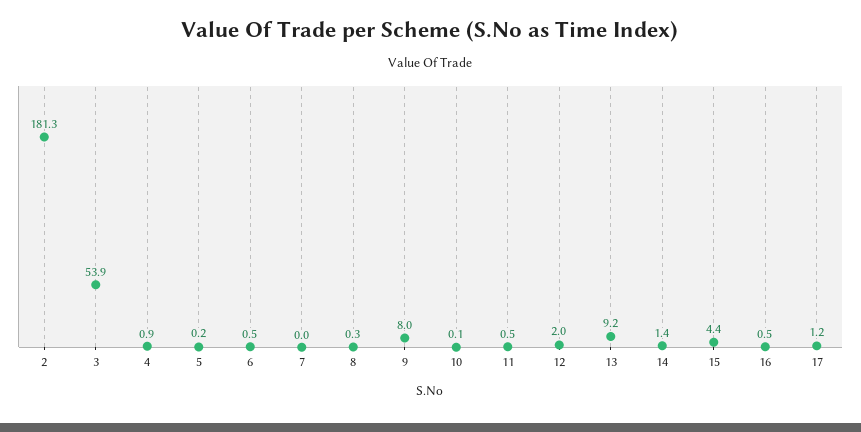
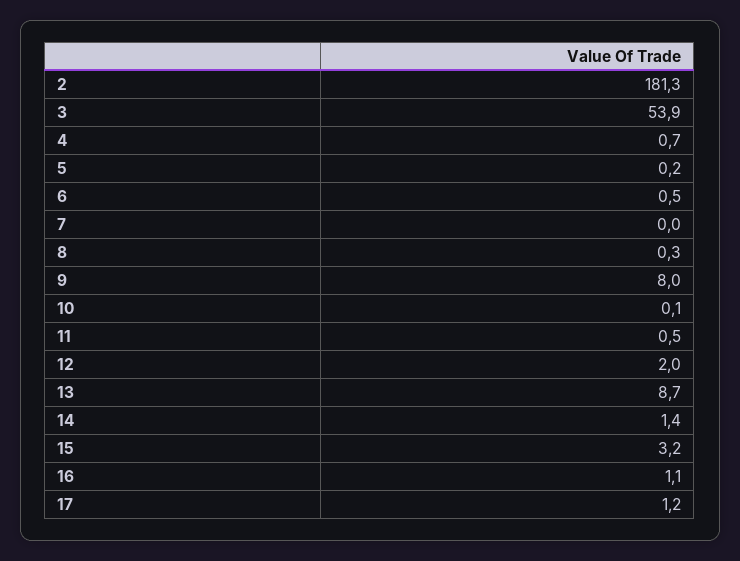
4: 0.9 -> 0.7
13: 9.2 -> 8.7
15: 4.4 -> 3.2
16: 0.5 -> 1.1

